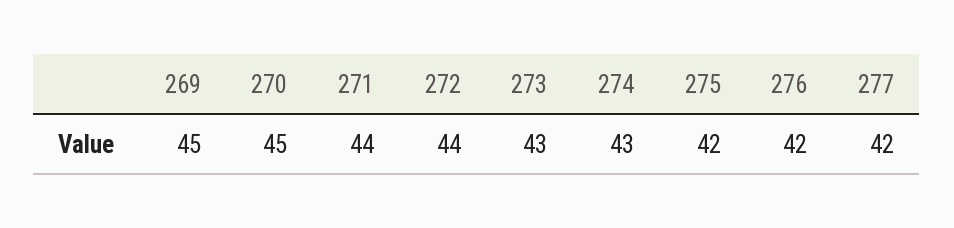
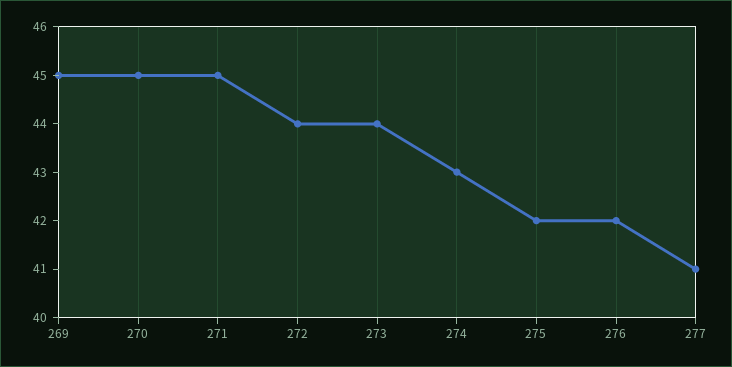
271: 44 -> 45
273: 43 -> 44
277: 42 -> 41

